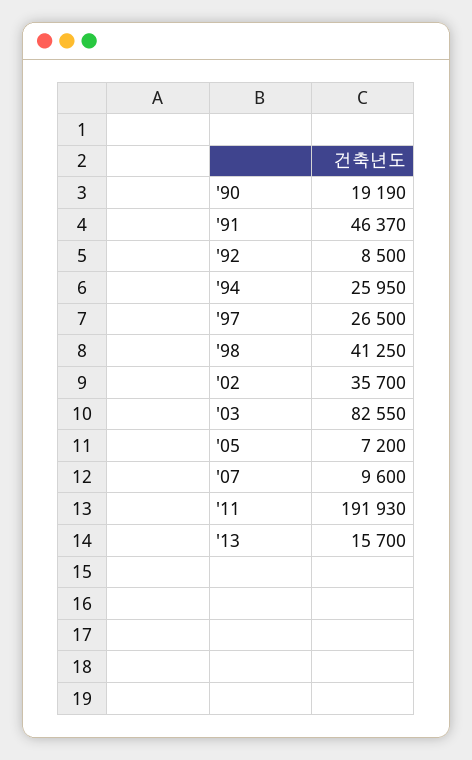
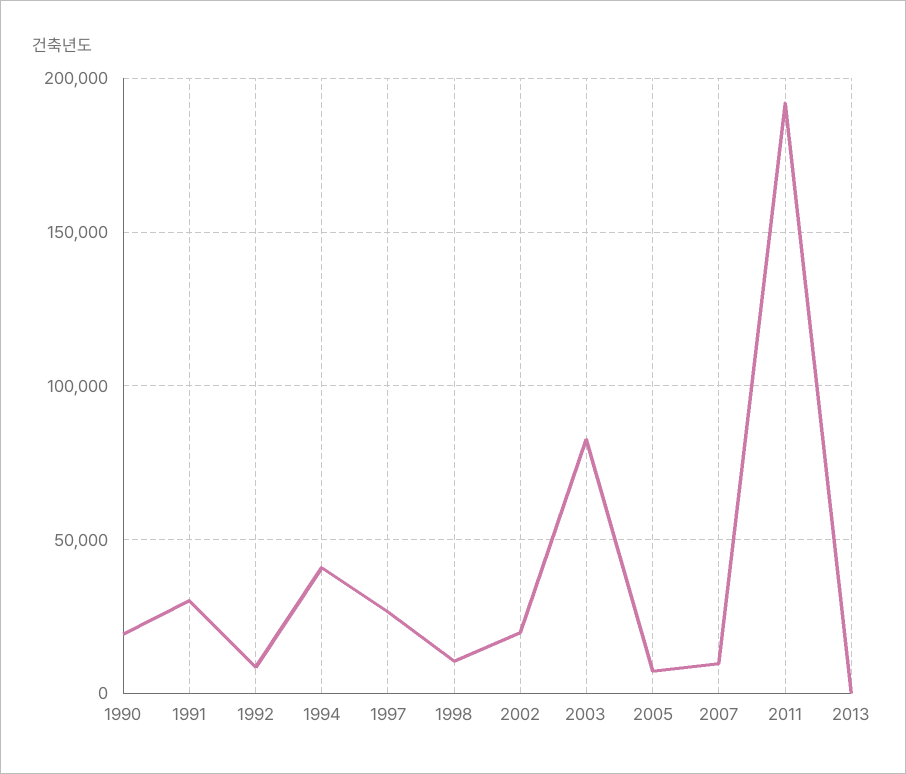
'91: 46370 -> 30000
'94: 25950 -> 40000
'98: 41250 -> 10000
'02: 35700 -> 20000
'13: 15700 -> 0

